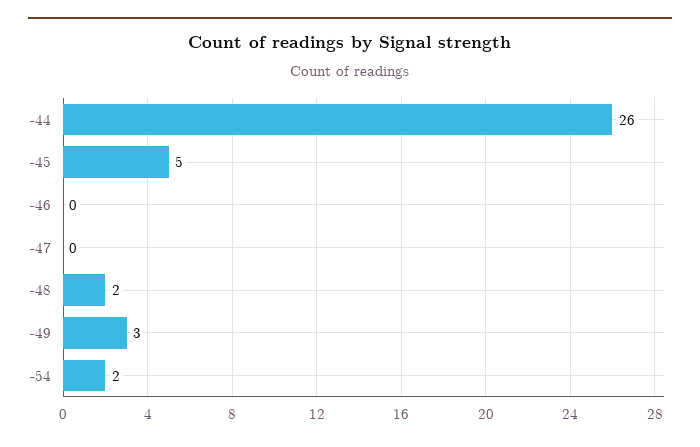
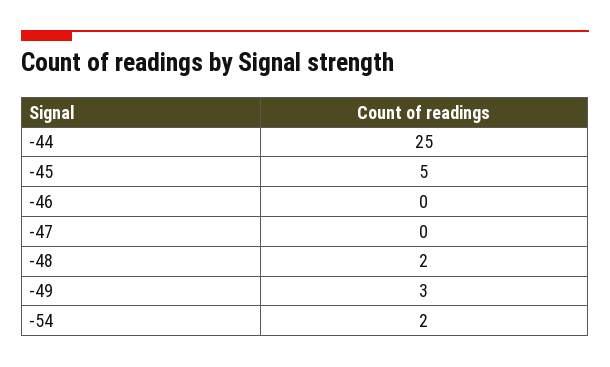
-44: 26 -> 25

